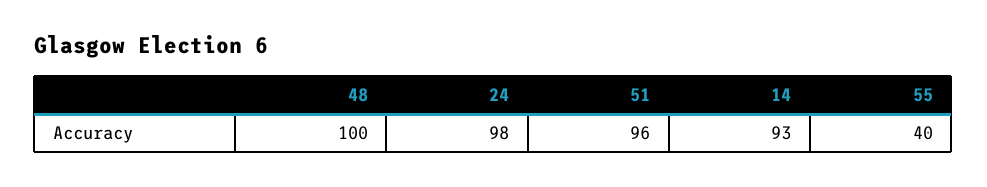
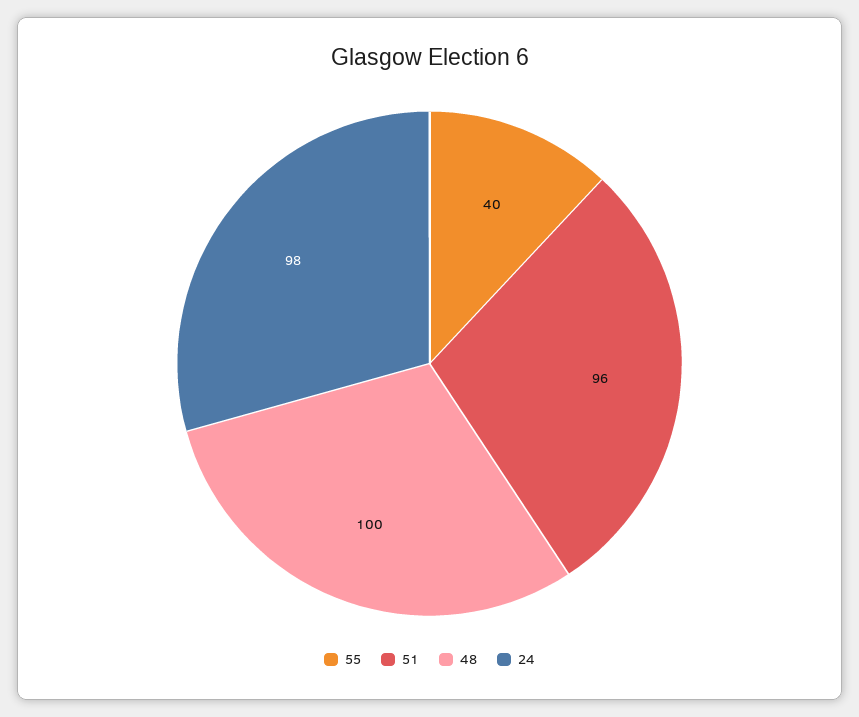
14: 93 -> none

